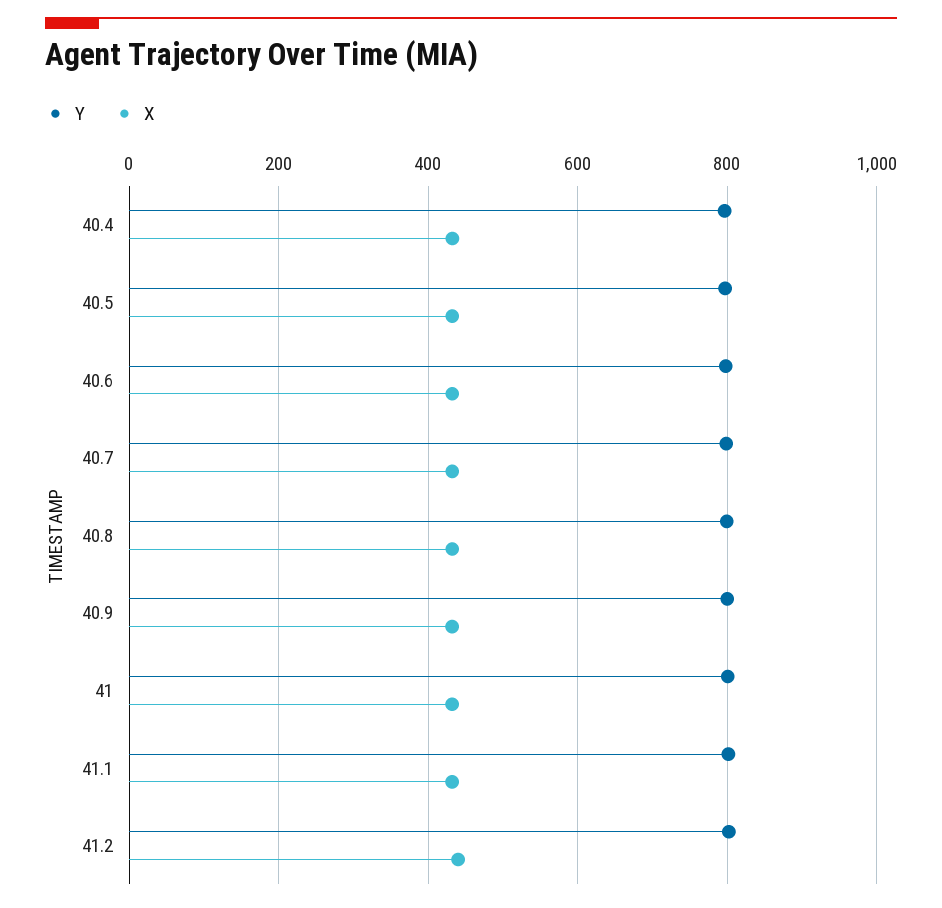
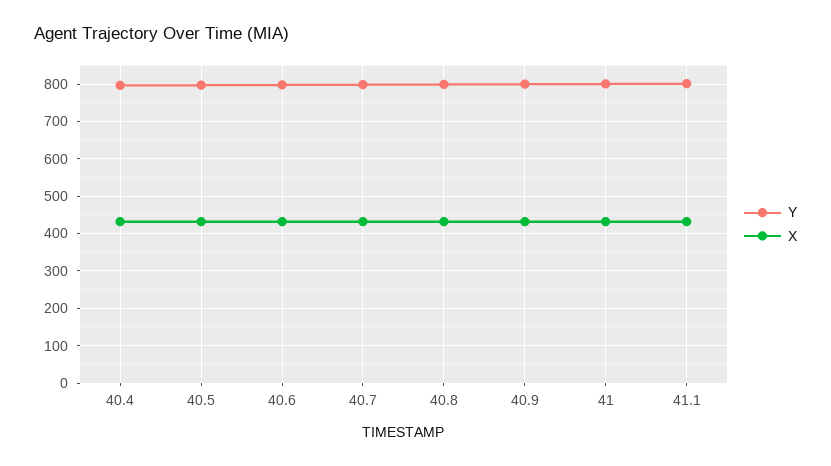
Y, 41.2: 800 -> none
X, 41.2: 440 -> none

